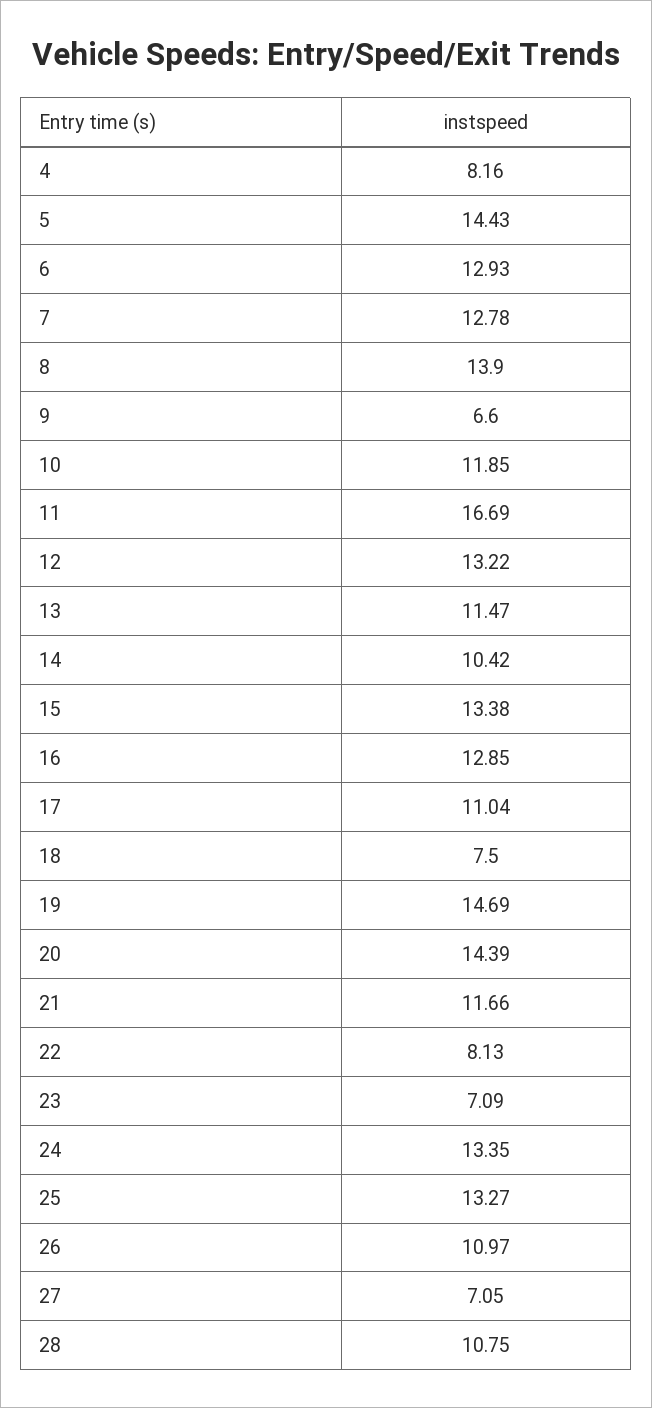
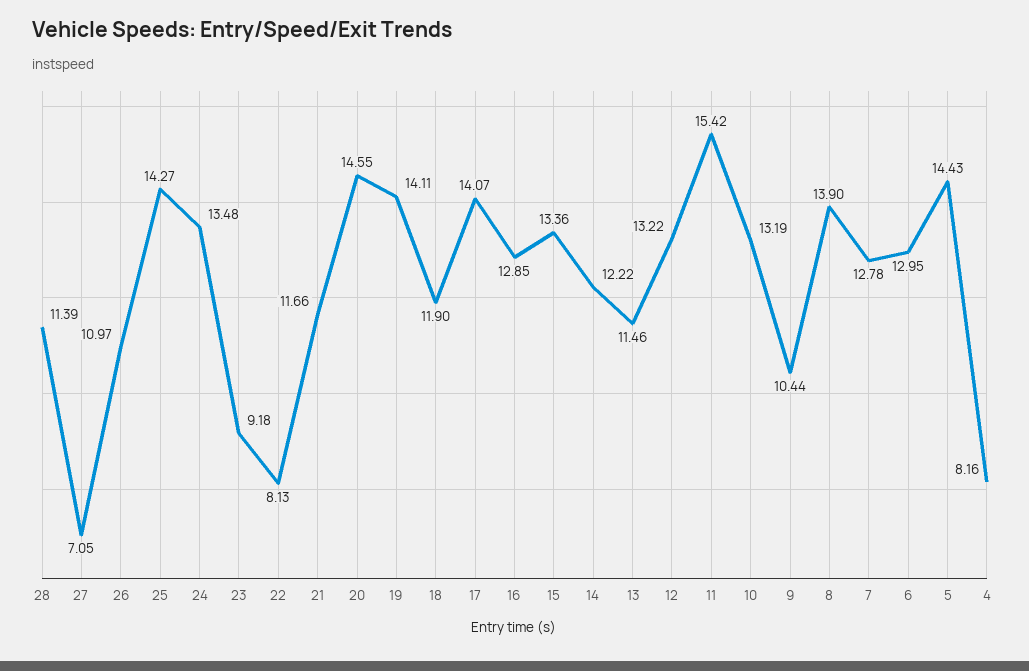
6: 12.93 -> 12.95
9: 6.6 -> 10.44
10: 11.85 -> 13.19
11: 16.69 -> 15.42
13: 11.47 -> 11.46
14: 10.42 -> 12.22
15: 13.38 -> 13.36
17: 11.04 -> 14.07
18: 7.5 -> 11.9
19: 14.69 -> 14.11
20: 14.39 -> 14.55
23: 7.09 -> 9.18
24: 13.35 -> 13.48
25: 13.27 -> 14.27
28: 10.75 -> 11.39

